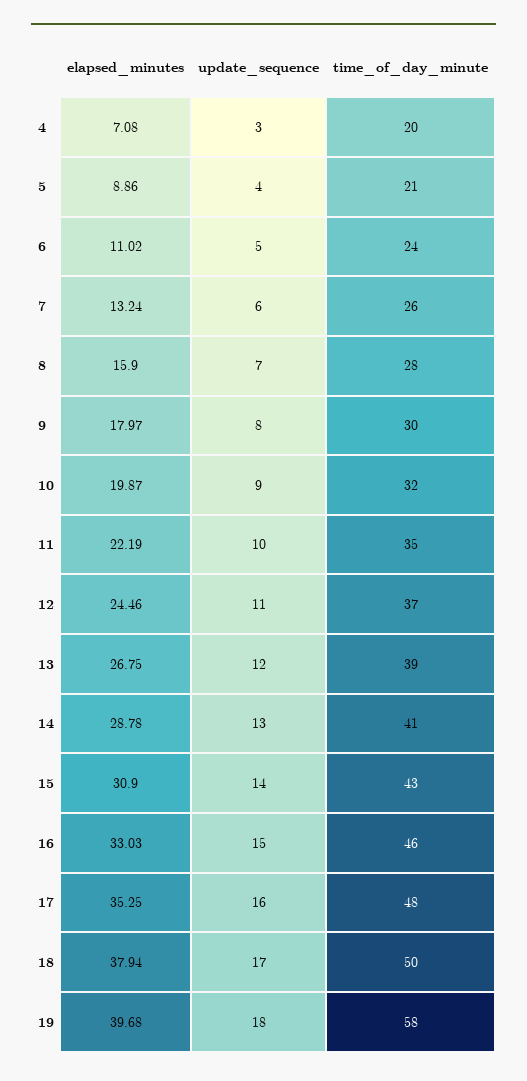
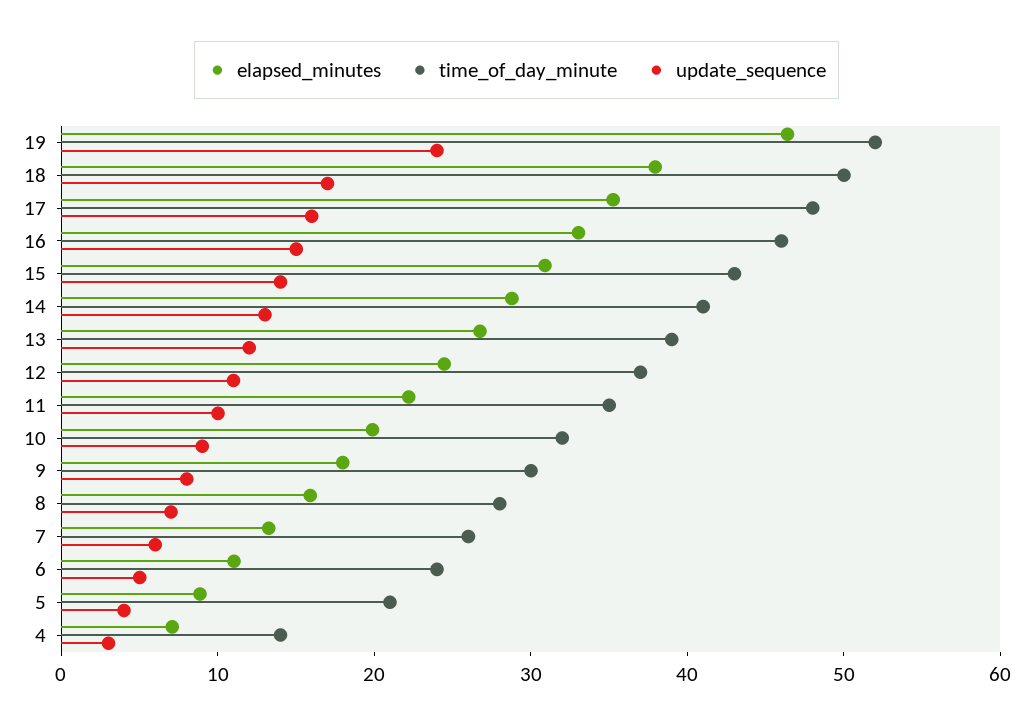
time_of_day_minute, 4: 20 -> 14
elapsed_minutes, 19: 39.68 -> 46
update_sequence, 19: 18 -> 24
time_of_day_minute, 19: 58 -> 52

